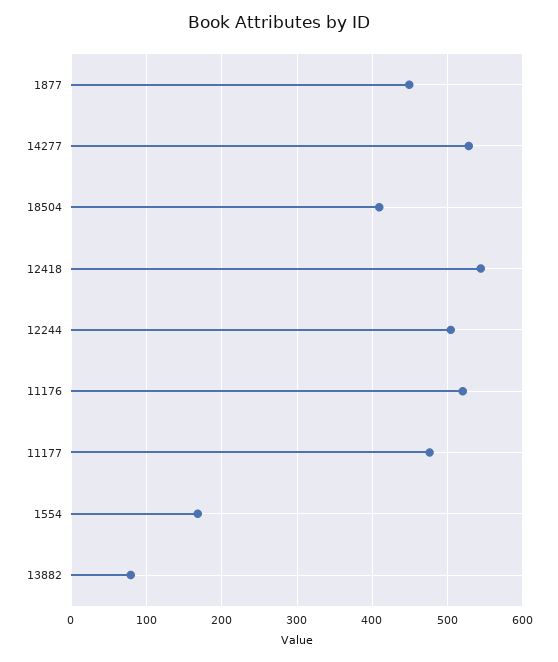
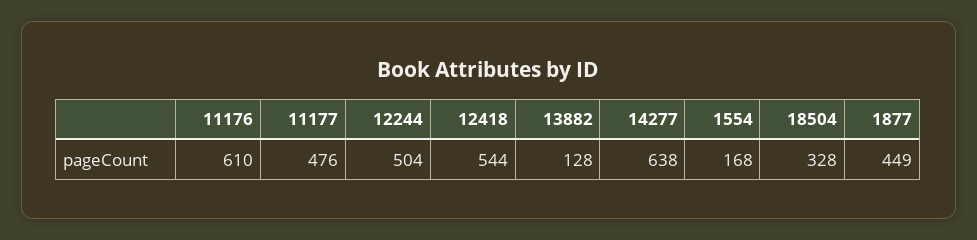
14277: 530 -> 638
18504: 410 -> 328
11176: 520 -> 610
13882: 80 -> 128

